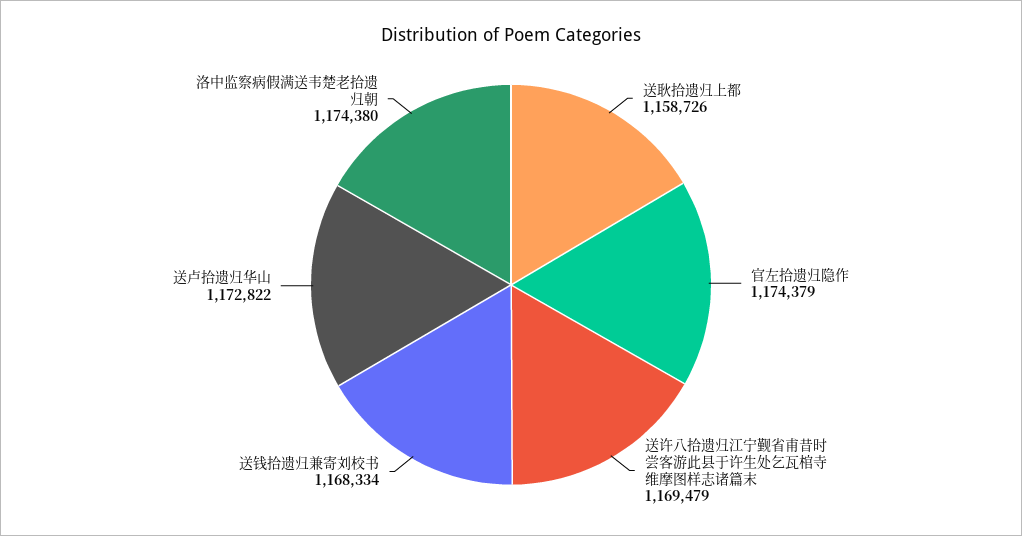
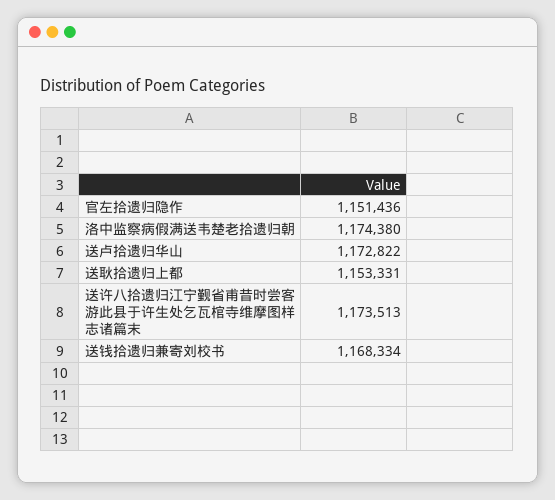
送耿拾遗归上都: 1158726 -> 1153331
官左拾遗归隐作: 1174379 -> 1151436
送许八拾遗归江宁觐省甫昔时尝客游此县于许生处乞瓦棺寺维摩图样志诸篇末: 1169479 -> 1173513

